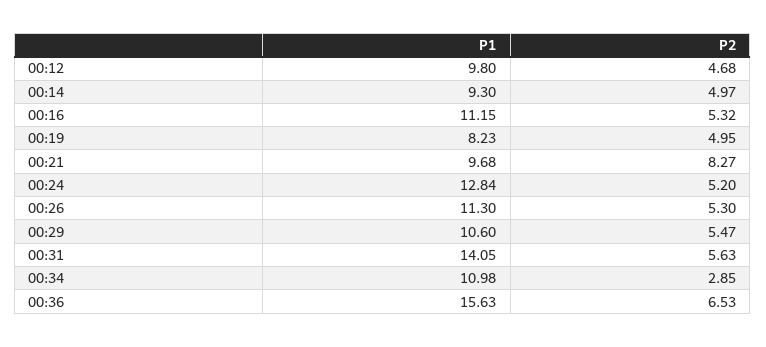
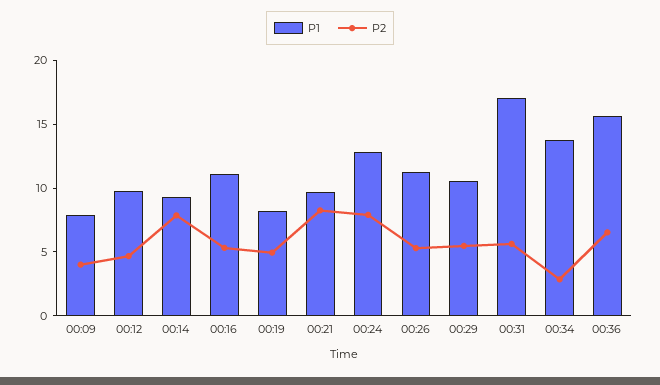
P2, 00:14: 4.97 -> 8
P2, 00:24: 5.2 -> 8
P1, 00:31: 14.05 -> 17
P1, 00:34: 10.98 -> 14
P1, 00:09: none -> 8
P2, 00:09: none -> 4

